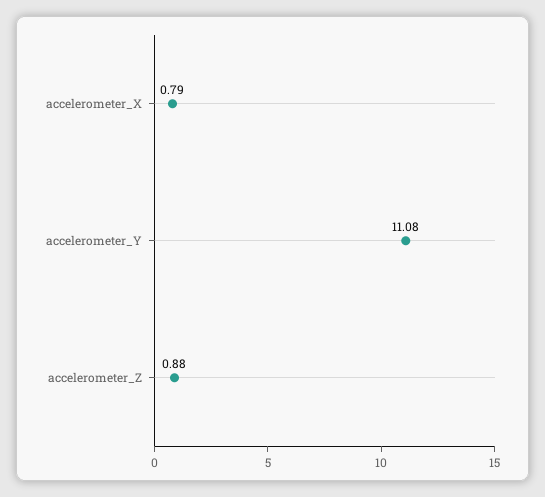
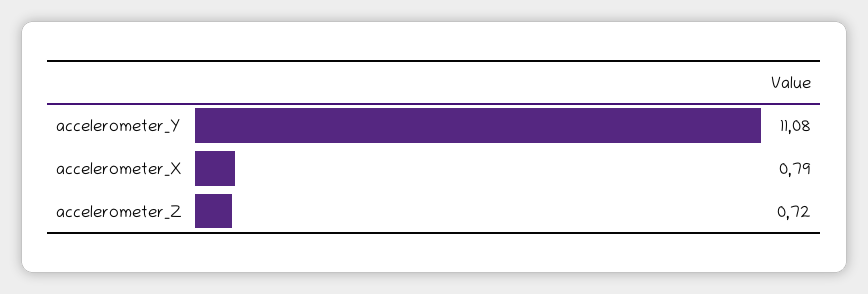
accelerometer_Z: 0.88 -> 0.72

